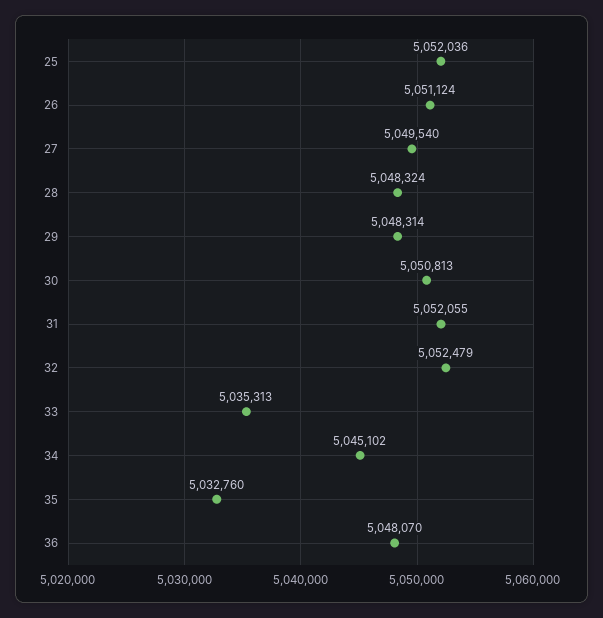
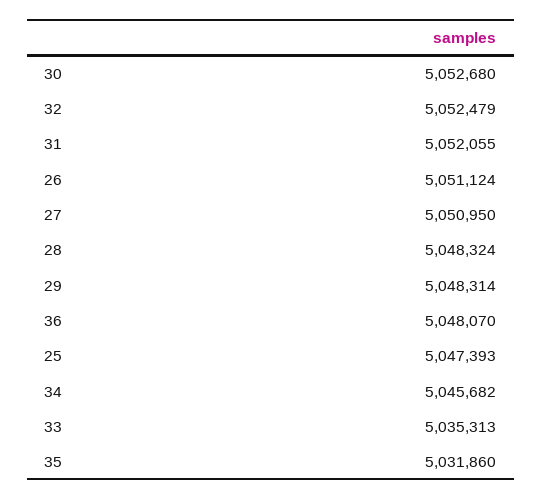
25: 5052036 -> 5047393
27: 5049540 -> 5050950
30: 5050813 -> 5052680
34: 5045102 -> 5045682
35: 5032760 -> 5031860

